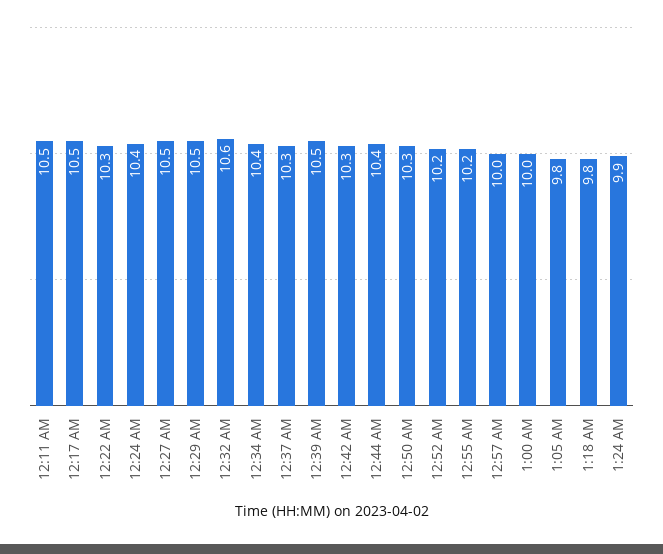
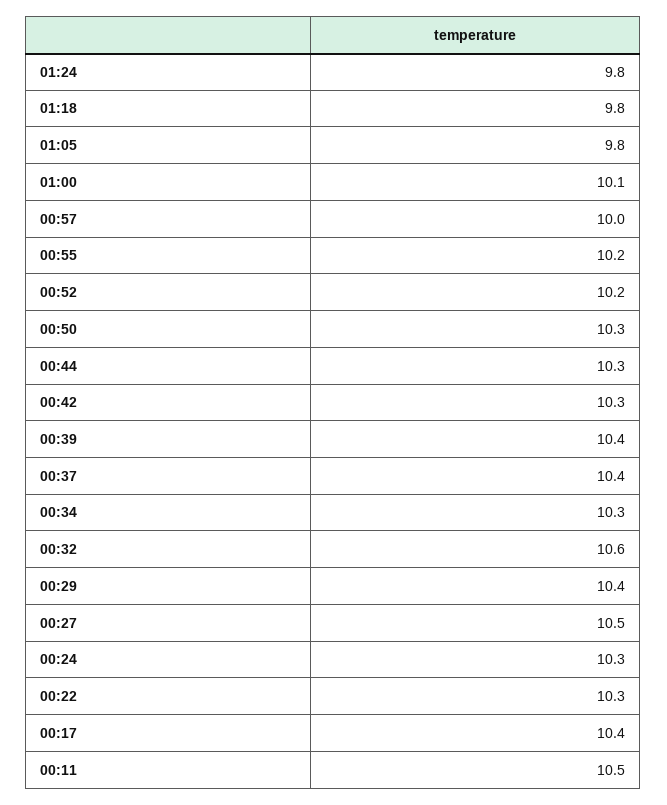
12:17 AM: 10.5 -> 10.4
12:24 AM: 10.4 -> 10.3
12:29 AM: 10.5 -> 10.4
12:34 AM: 10.4 -> 10.3
12:37 AM: 10.3 -> 10.4
12:39 AM: 10.5 -> 10.4
12:44 AM: 10.4 -> 10.3
1:00 AM: 10 -> 10.1
1:24 AM: 9.9 -> 9.8

